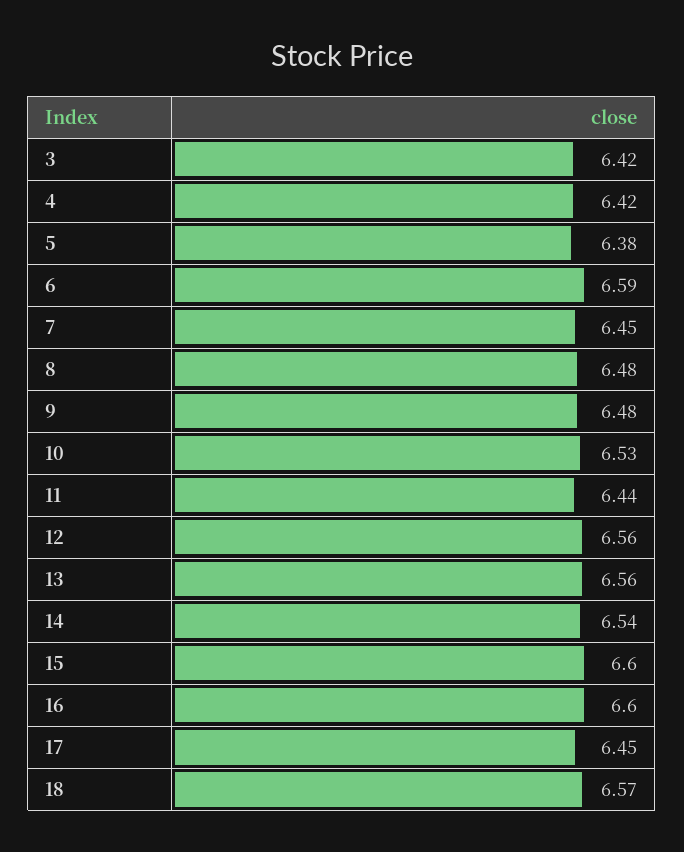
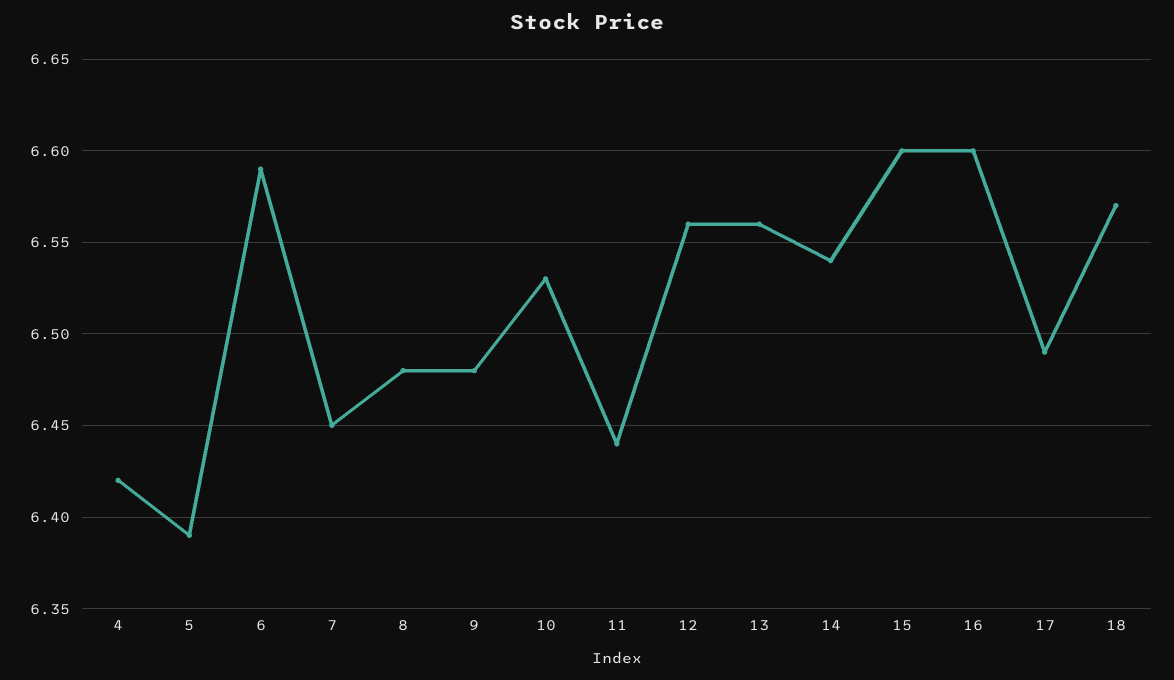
3: 6.42 -> none
5: 6.38 -> 6.39
17: 6.45 -> 6.49

